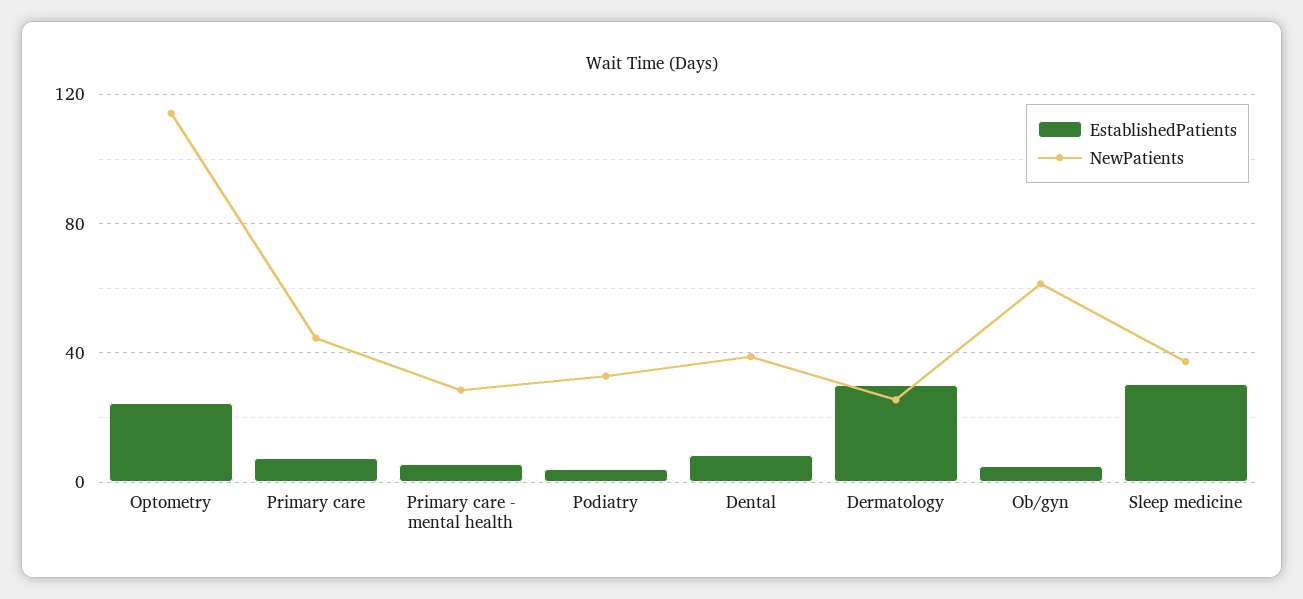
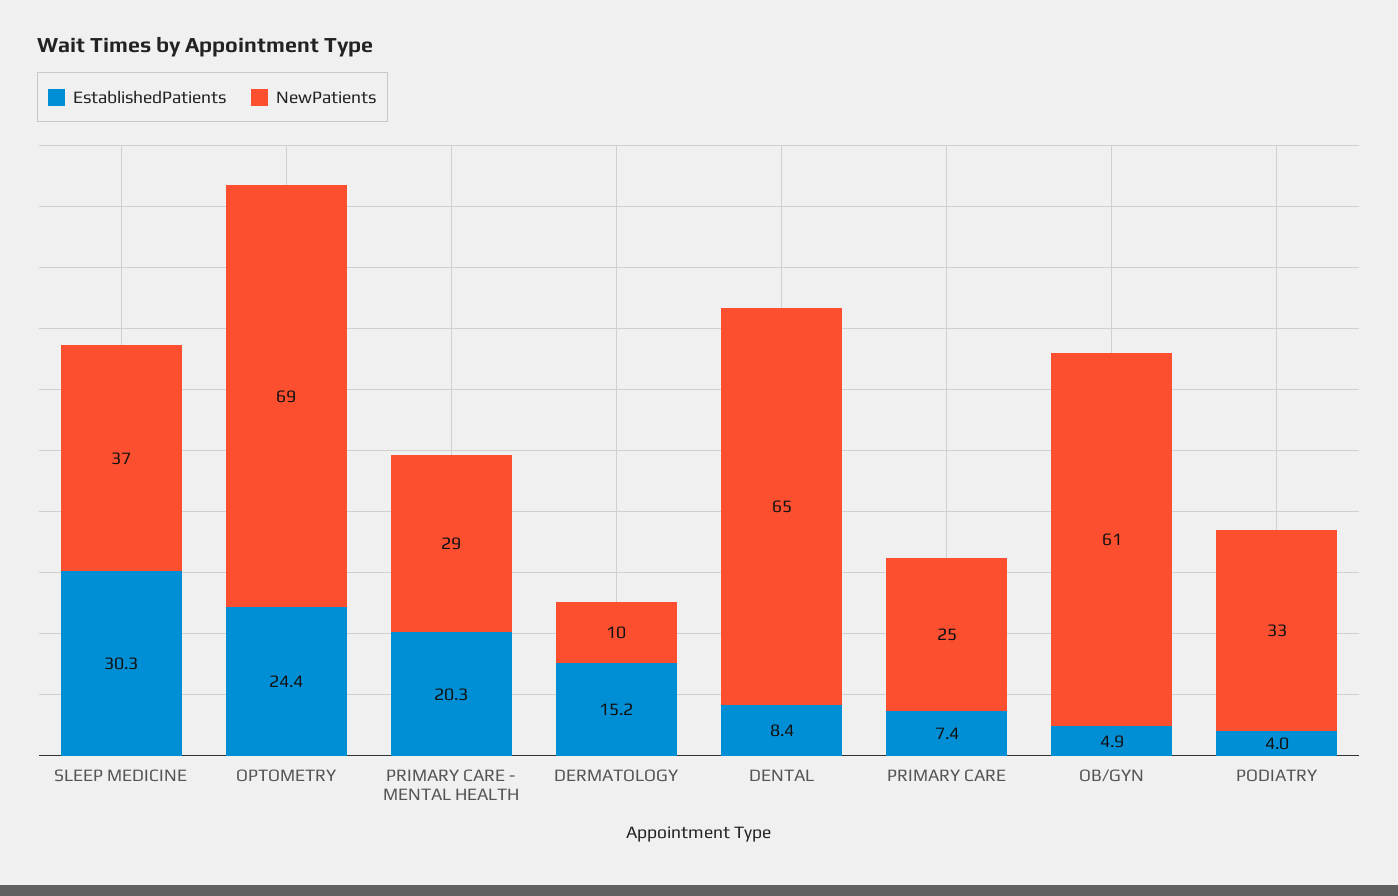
NewPatients, Optometry: 115 -> 69
NewPatients, Primary care: 45 -> 25
EstablishedPatients, Primary care - mental health: 5 -> 20.3
NewPatients, Dental: 40 -> 65
EstablishedPatients, Dermatology: 30 -> 15.2
NewPatients, Dermatology: 25 -> 10

